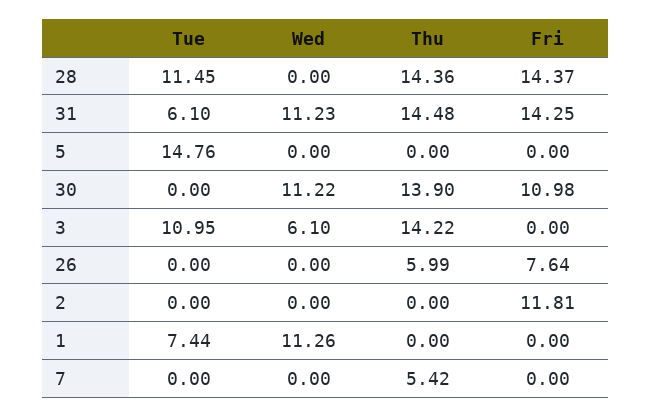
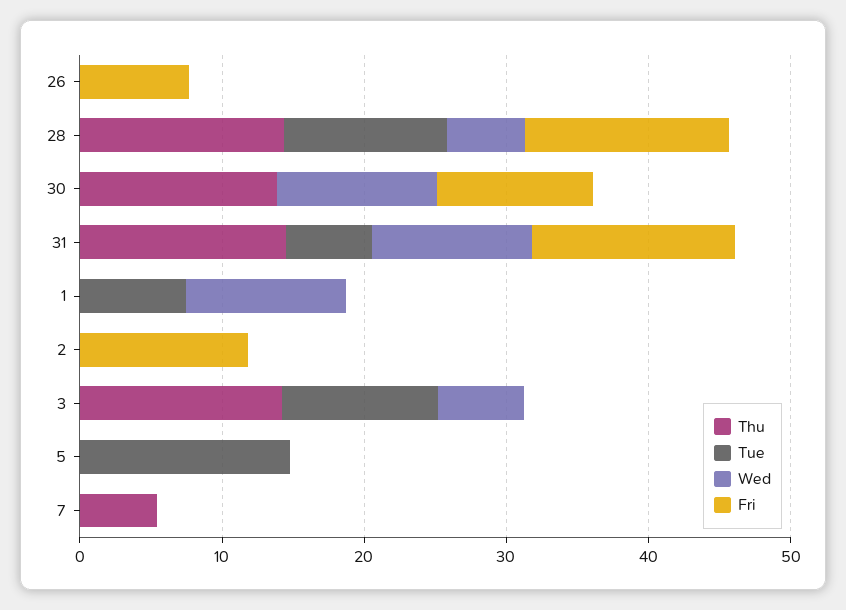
Wed, 28: 0 -> 6
Thu, 26: 5.99 -> 0

